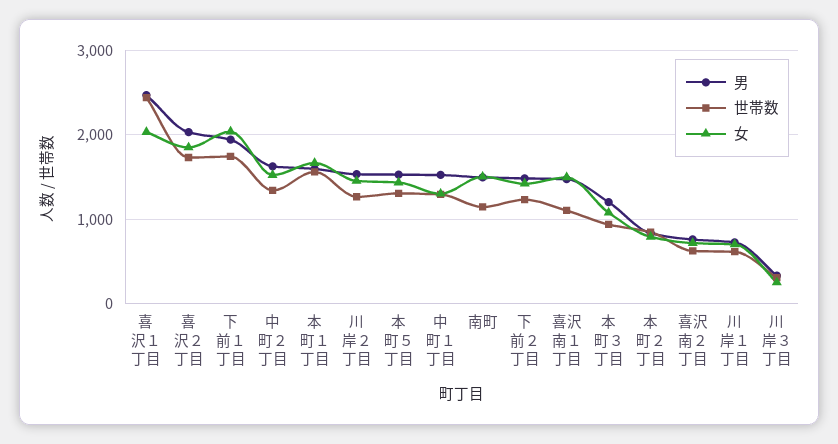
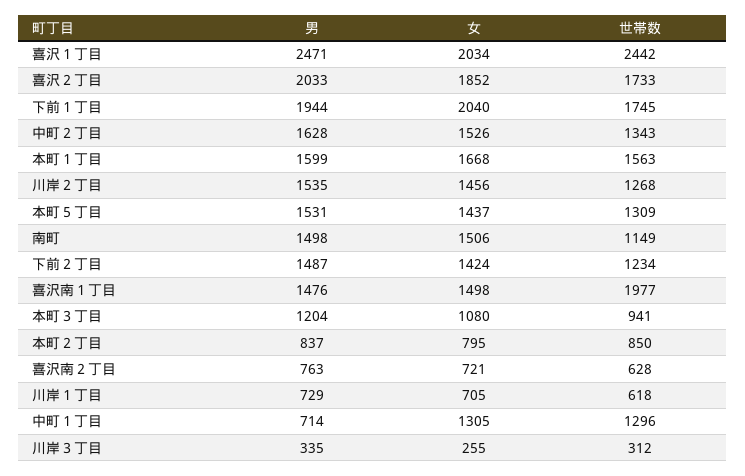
男, 中町１丁目: 1500 -> 714
世帯数, 喜沢南１丁目: 1100 -> 1977

